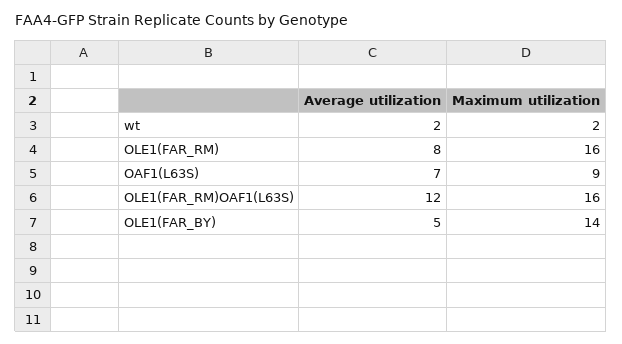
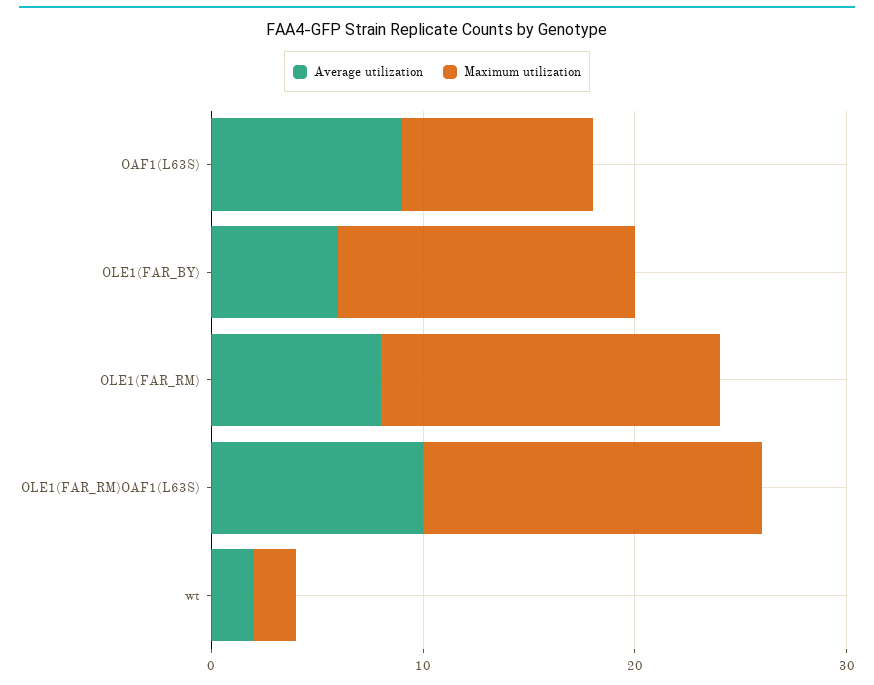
Average utilization, OAF1(L63S): 7 -> 9
Average utilization, OLE1(FAR_RM)OAF1(L63S): 12 -> 10
Average utilization, OLE1(FAR_BY): 5 -> 6

